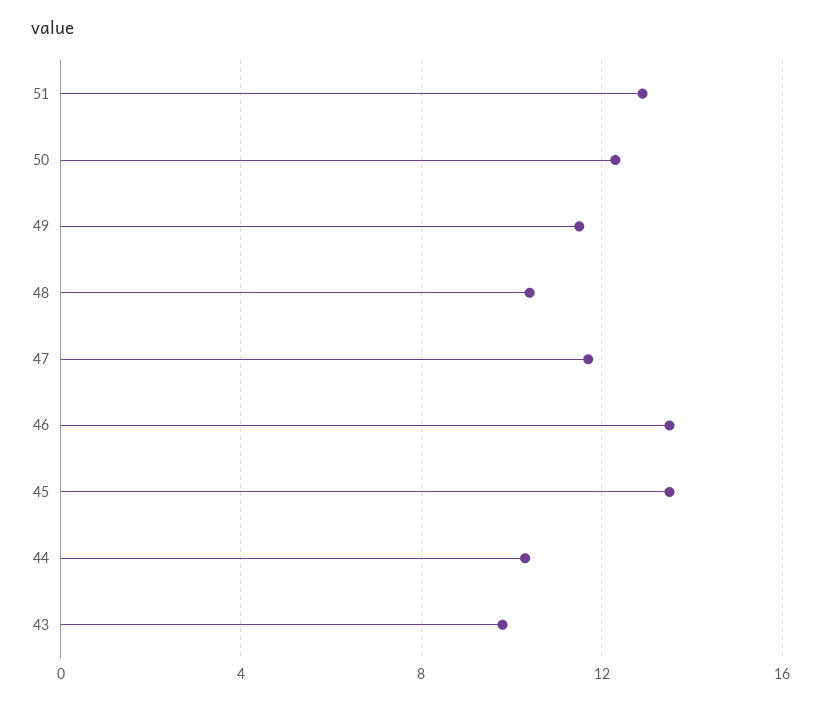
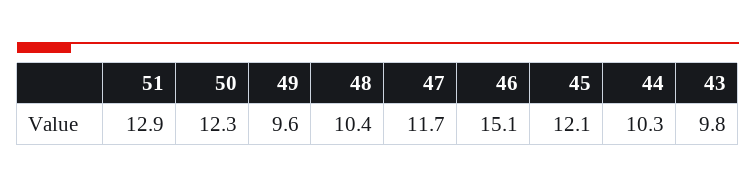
49: 11.5 -> 9.6
46: 13.5 -> 15.1
45: 13.5 -> 12.1

